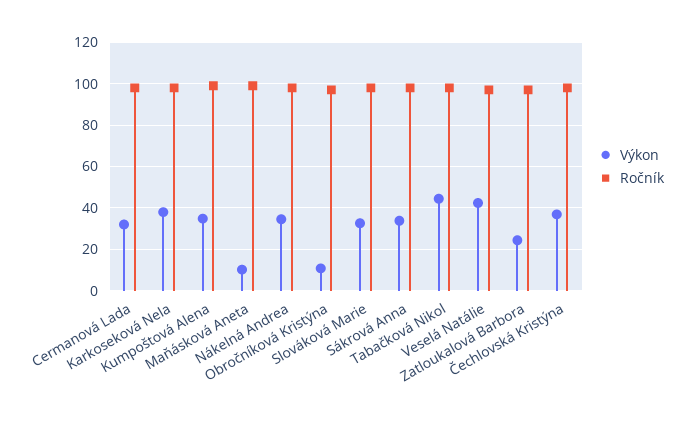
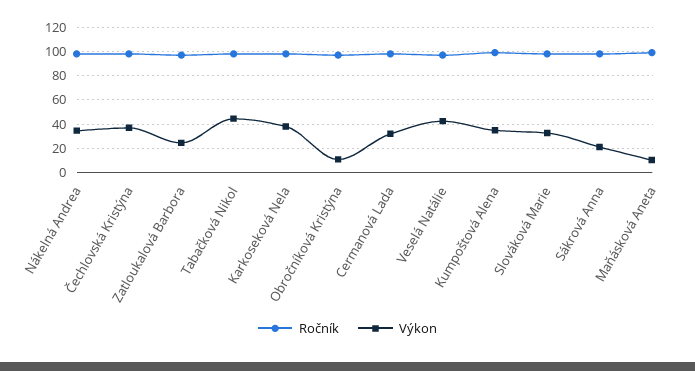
Výkon, Sákrová Anna: 35 -> 20

